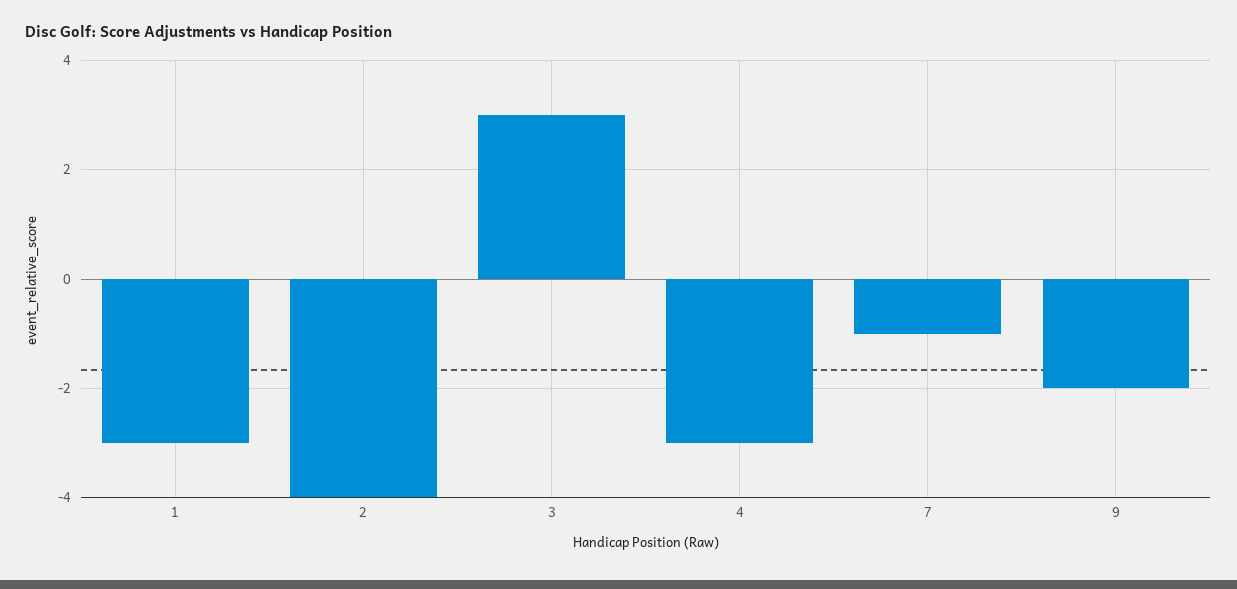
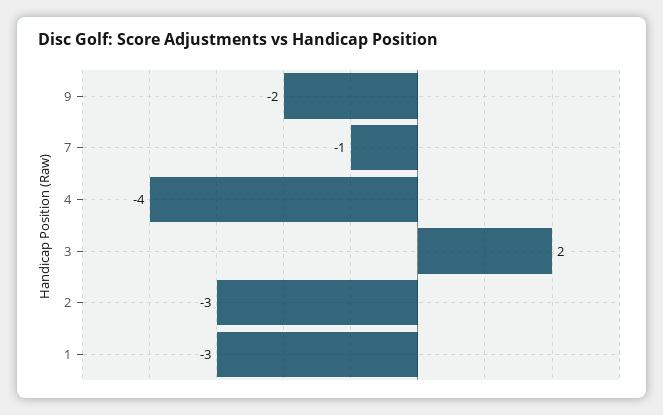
2: -4 -> -3
3: 3 -> 2
4: -3 -> -4

